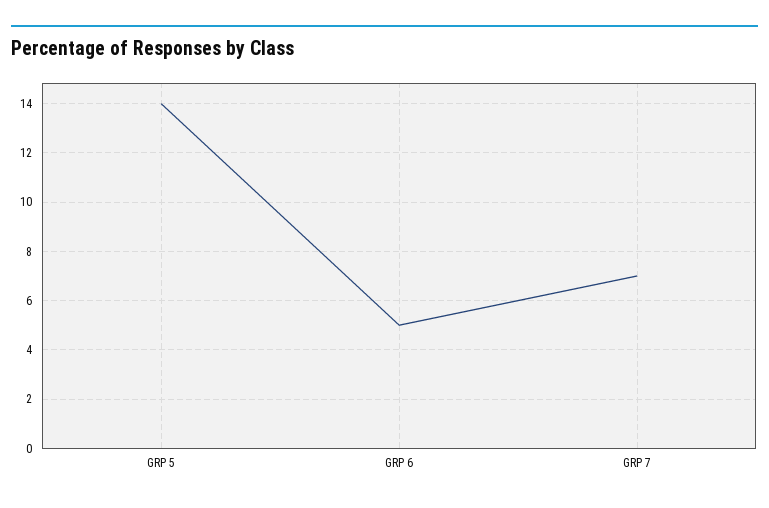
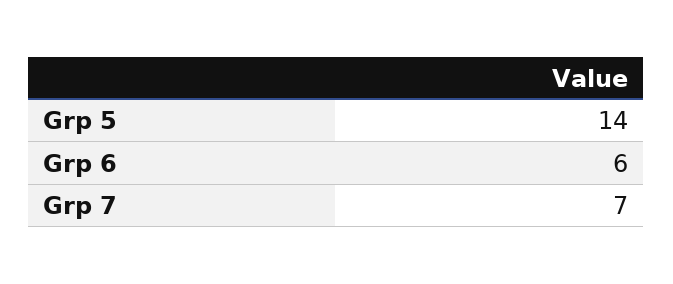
GRP 6: 5 -> 6

